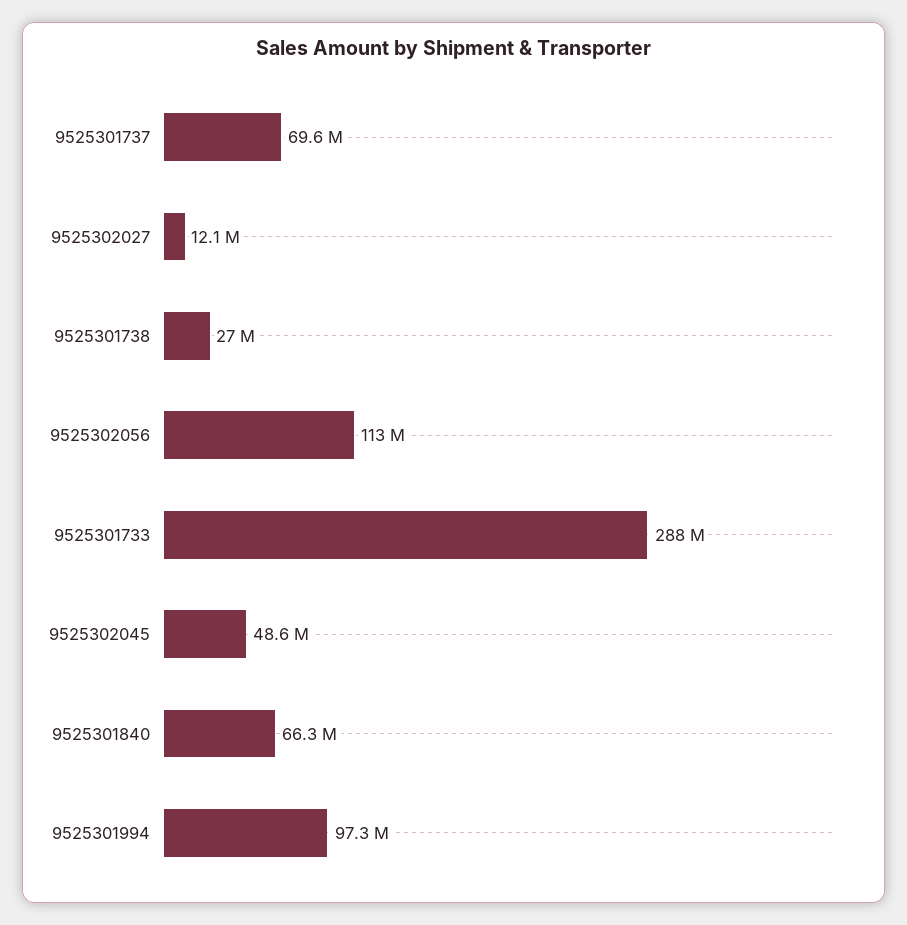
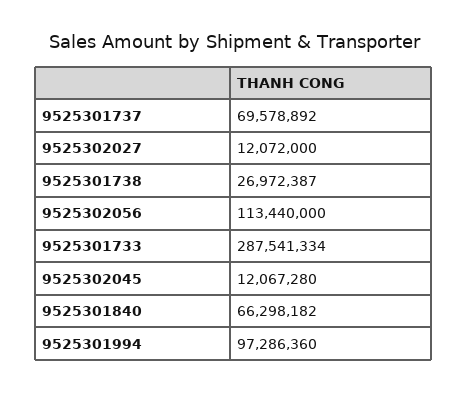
9525302045: 48600000 -> 12067280

